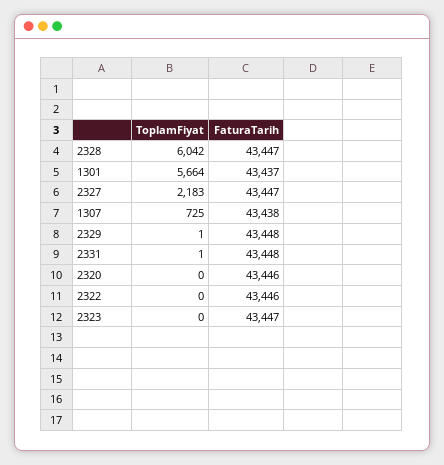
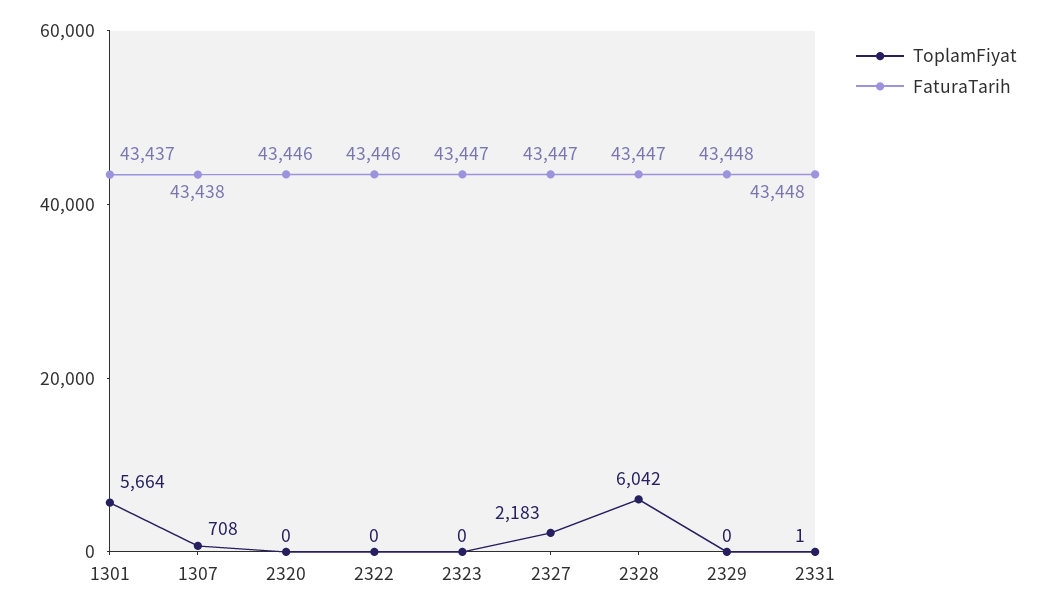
ToplamFiyat, 1307: 725 -> 708
ToplamFiyat, 2329: 1 -> 0

